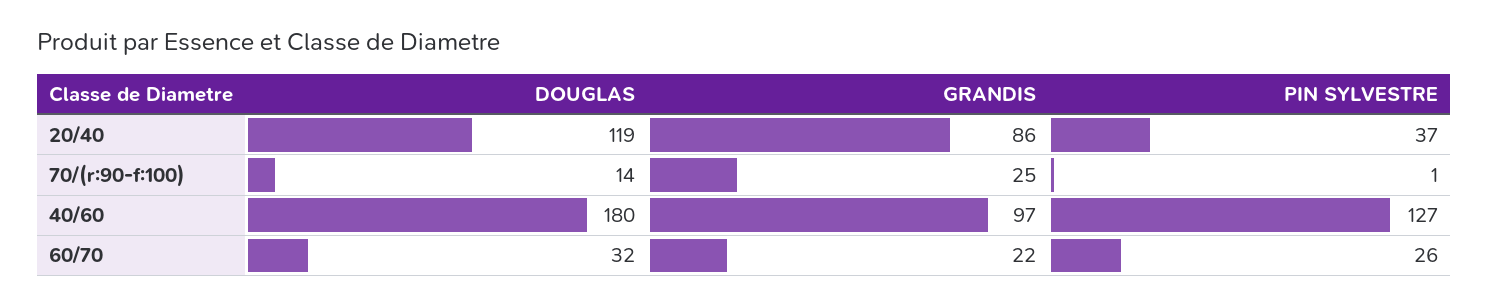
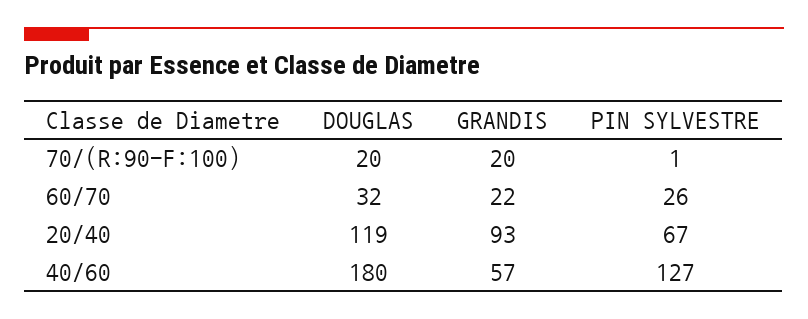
GRANDIS, 20/40: 86 -> 93
PIN SYLVESTRE, 20/40: 37 -> 67
DOUGLAS, 70/(r:90-f:100): 14 -> 20
GRANDIS, 70/(r:90-f:100): 25 -> 20
GRANDIS, 40/60: 97 -> 57

